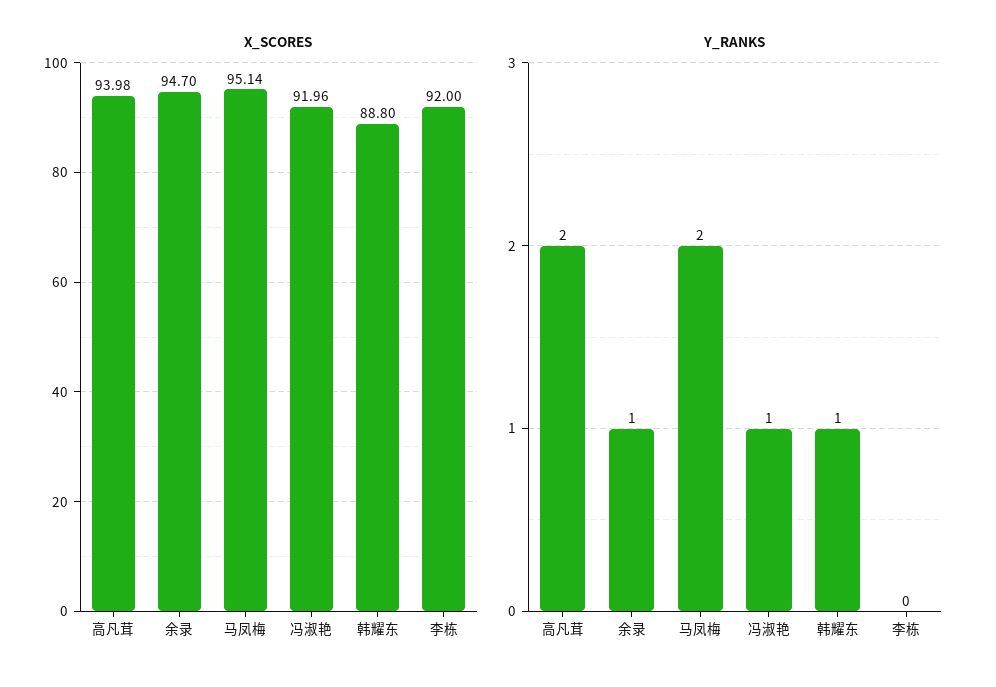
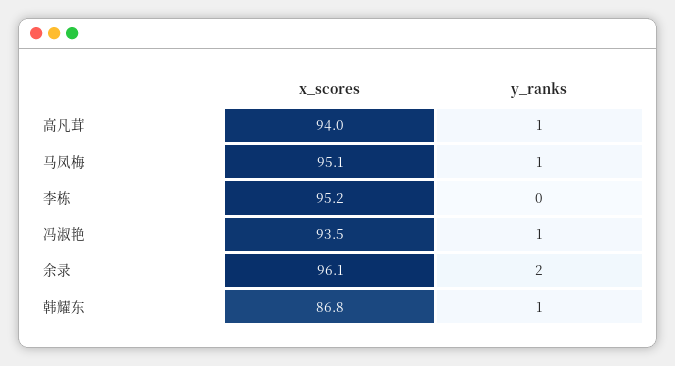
X_SCORES, 余录: 94.7 -> 96.1
X_SCORES, 冯淑艳: 91.96 -> 93.5
X_SCORES, 韩耀东: 88.8 -> 86.8
X_SCORES, 李栋: 92 -> 95.2
Y_RANKS, 高凡茸: 2 -> 1
Y_RANKS, 余录: 1 -> 2
Y_RANKS, 马凤梅: 2 -> 1

